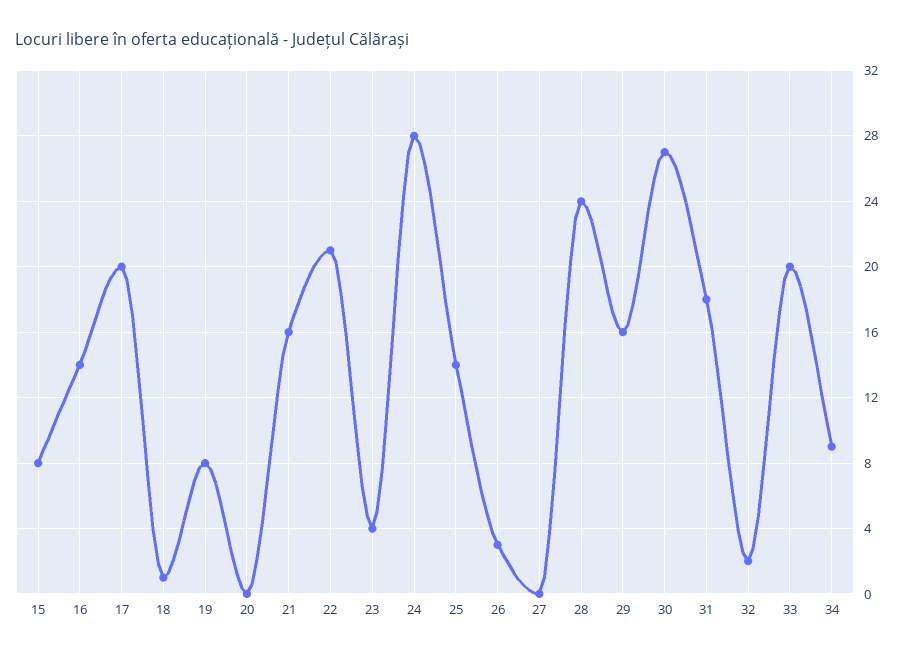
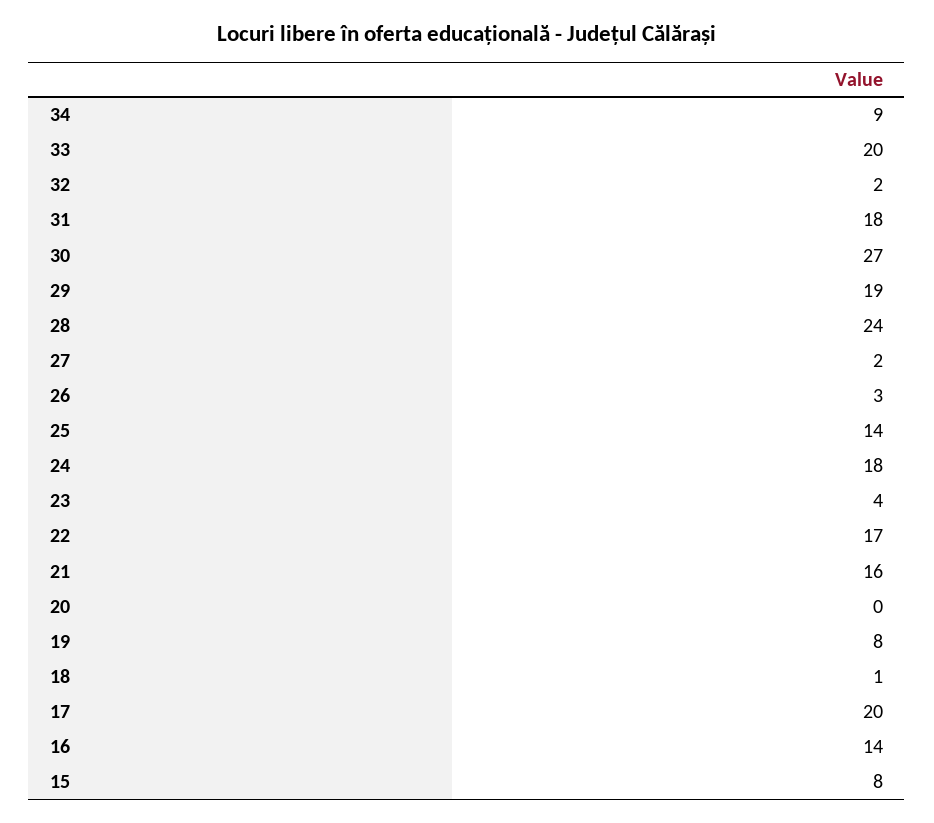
22: 21 -> 17
24: 28 -> 18
27: 0 -> 2
29: 16 -> 19

